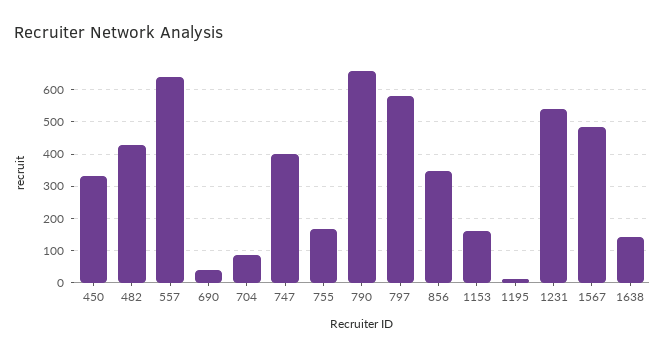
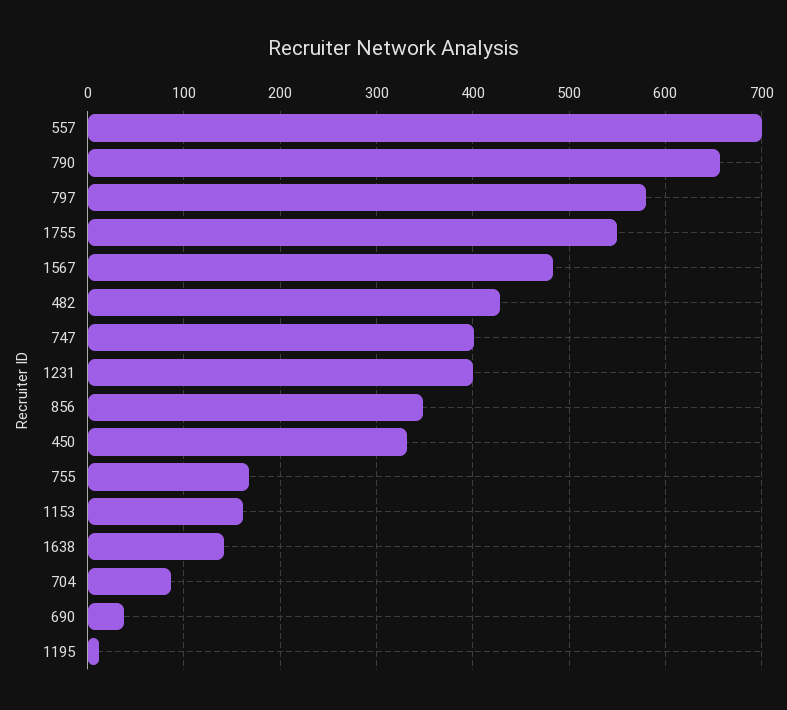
557: 640 -> 700
1231: 540 -> 400
1755: none -> 550

